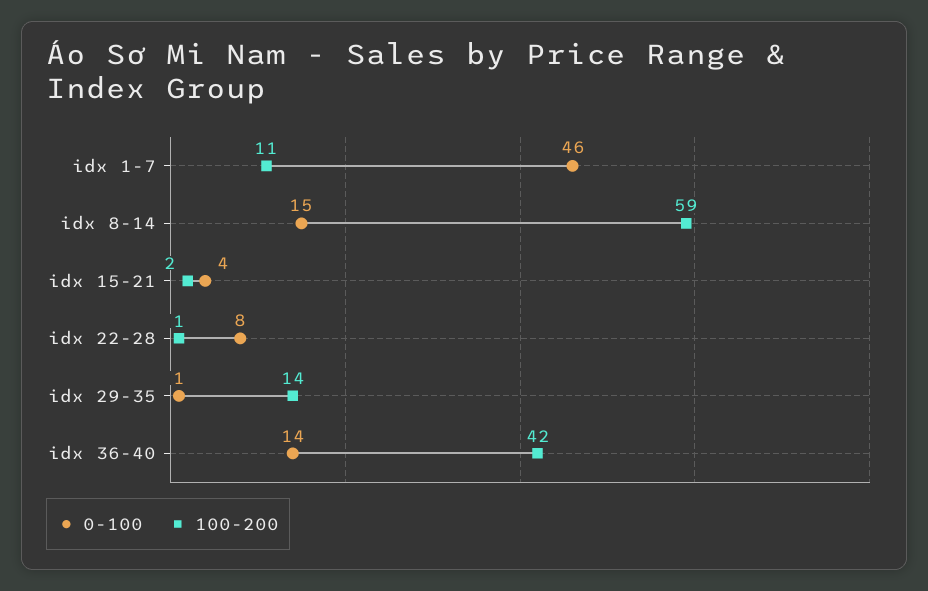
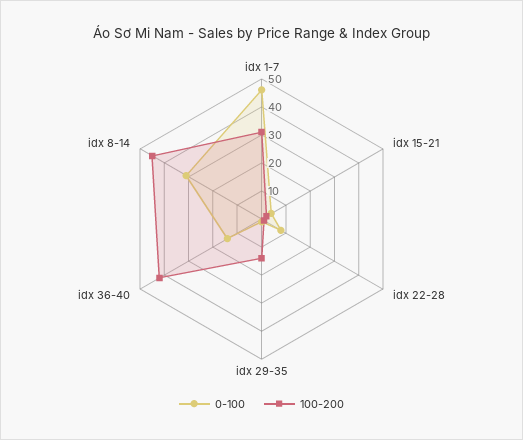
100-200, idx 1-7: 11 -> 30
0-100, idx 8-14: 15 -> 30
100-200, idx 8-14: 59 -> 45

